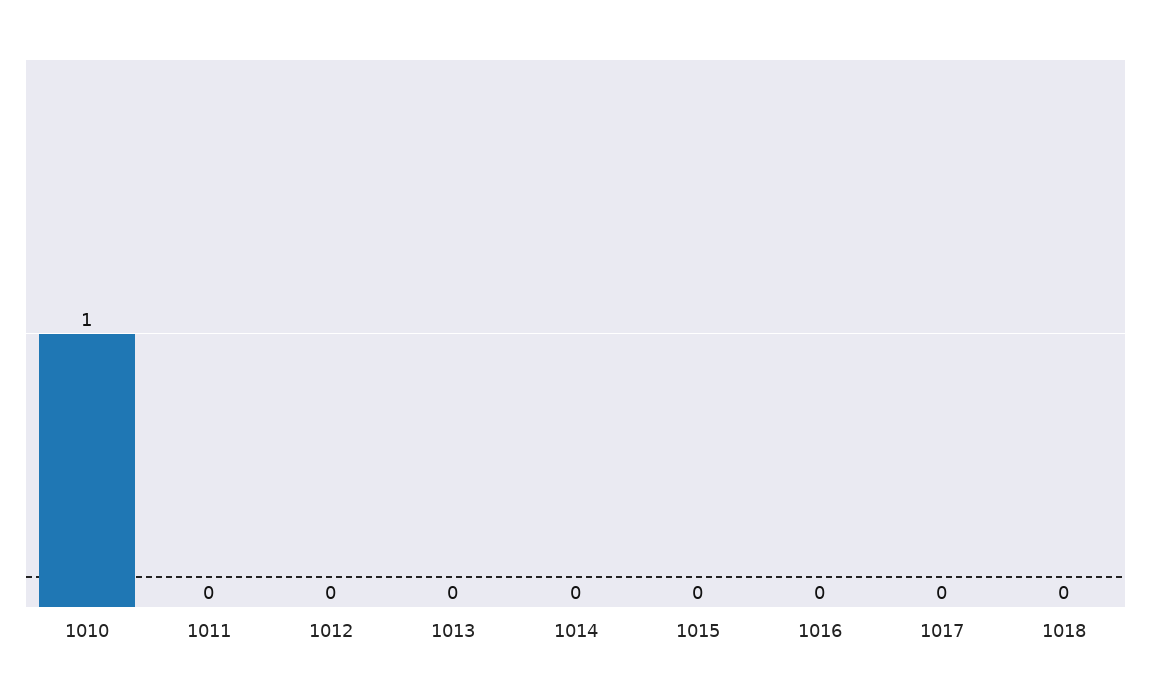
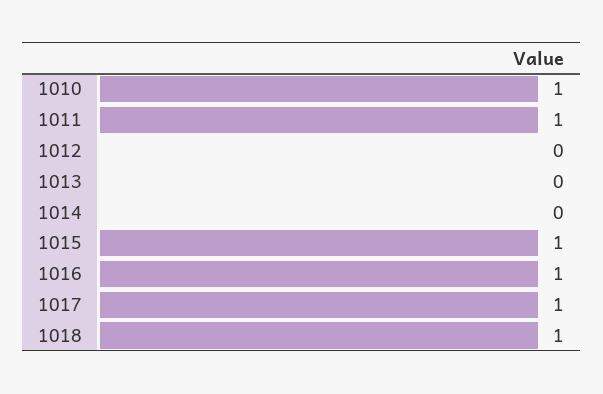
1011: 0 -> 1
1015: 0 -> 1
1016: 0 -> 1
1017: 0 -> 1
1018: 0 -> 1

